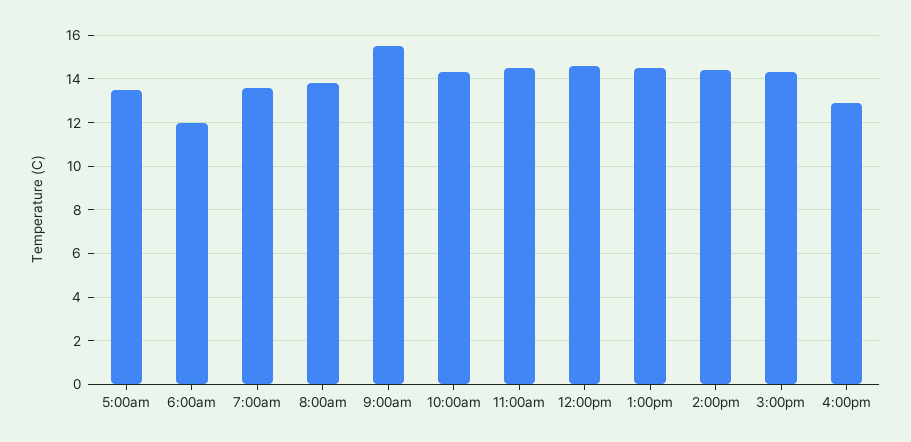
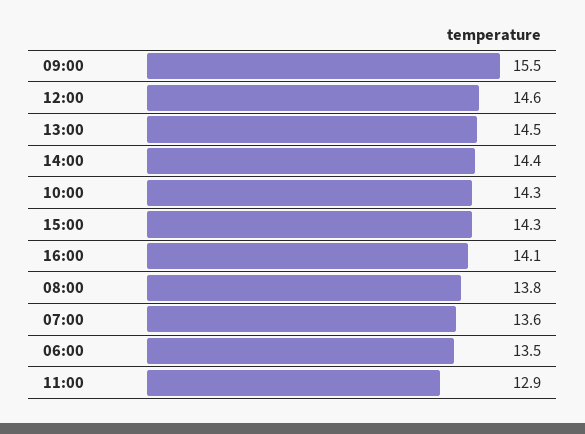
5:00am: 13.5 -> none
6:00am: 12 -> 13.5
11:00am: 14.5 -> 12.9
4:00pm: 13 -> 14.1

